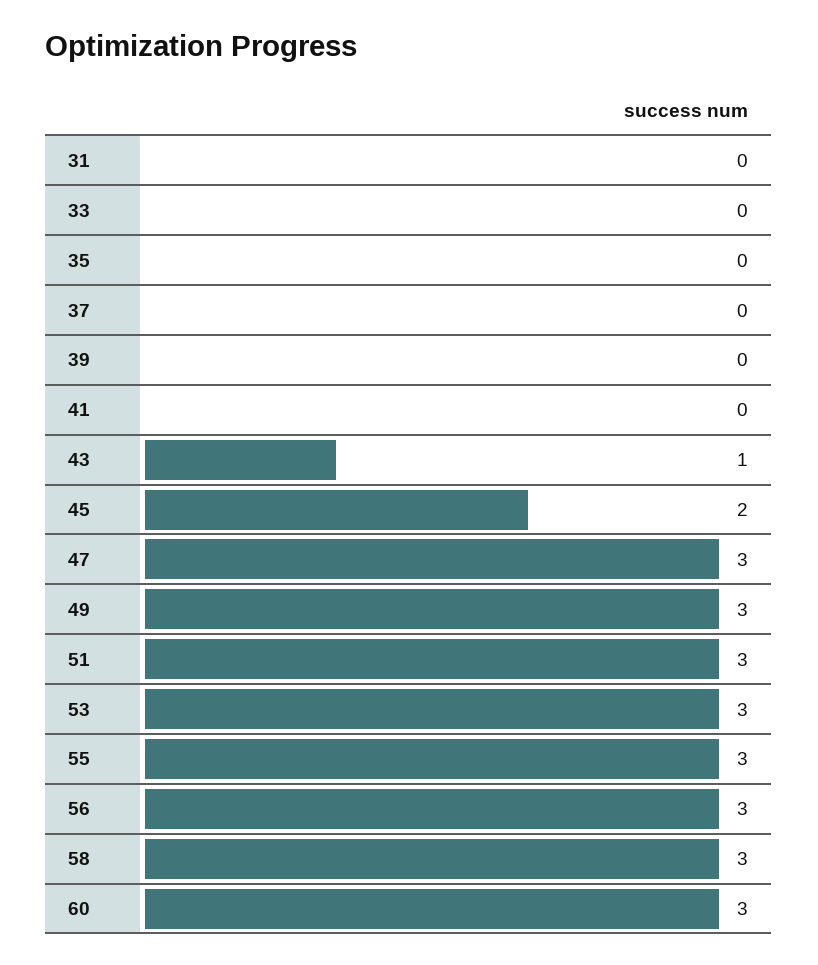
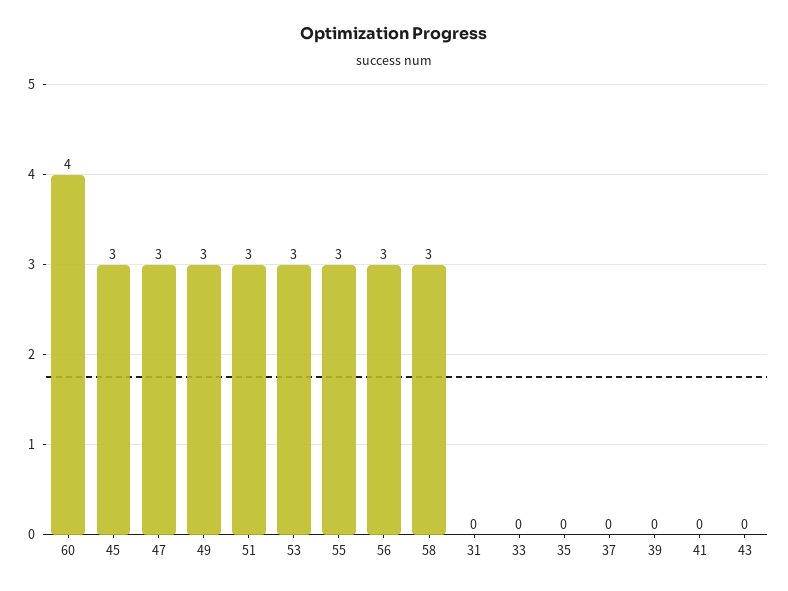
43: 1 -> 0
45: 2 -> 3
60: 3 -> 4

